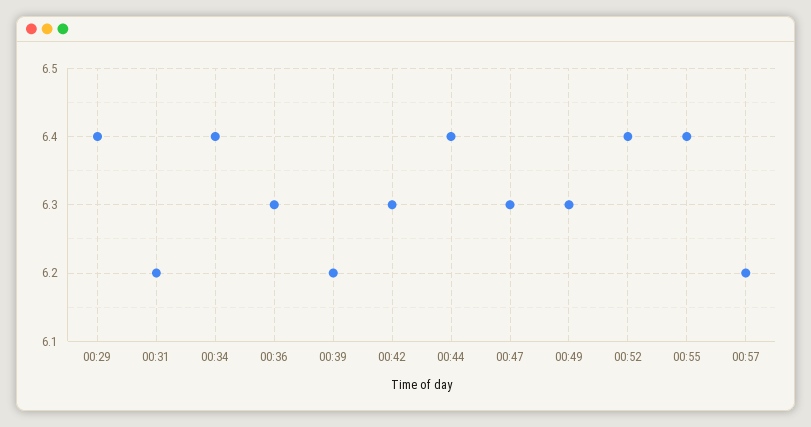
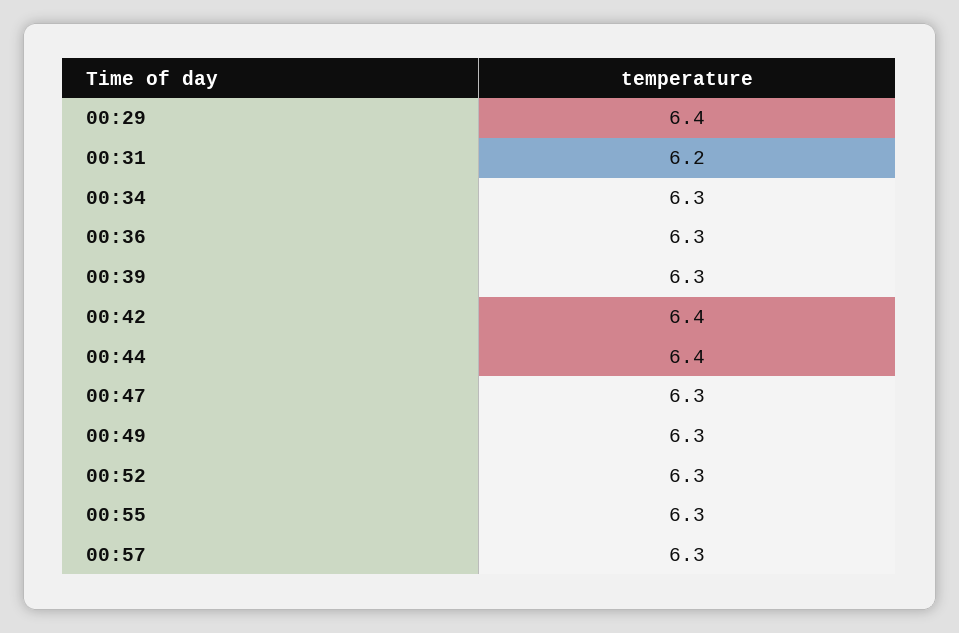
00:34: 6.4 -> 6.3
00:39: 6.2 -> 6.3
00:42: 6.3 -> 6.4
00:52: 6.4 -> 6.3
00:55: 6.4 -> 6.3
00:57: 6.2 -> 6.3

